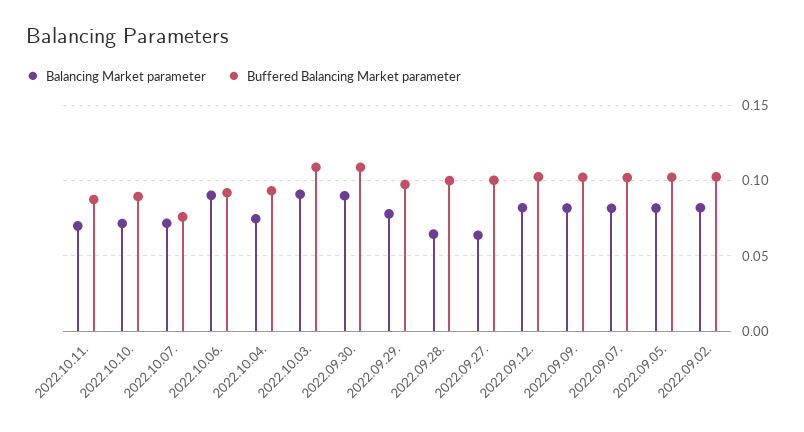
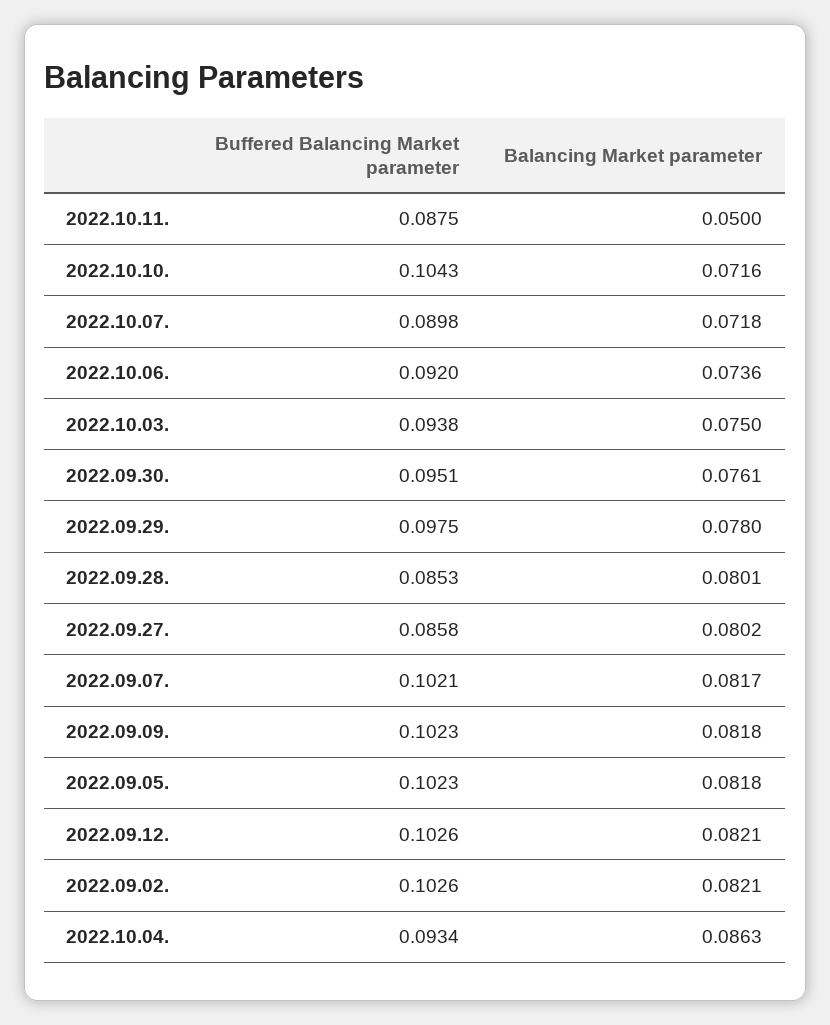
Balancing Market parameter, 2022.10.11.: 0.07 -> 0.05
Buffered Balancing Market parameter, 2022.10.10.: 0.09 -> 0.1043
Buffered Balancing Market parameter, 2022.10.07.: 0.075 -> 0.0898
Balancing Market parameter, 2022.10.06.: 0.09 -> 0.0736
Balancing Market parameter, 2022.10.04.: 0.075 -> 0.0863
Balancing Market parameter, 2022.10.03.: 0.09 -> 0.075
Buffered Balancing Market parameter, 2022.10.03.: 0.11 -> 0.0938
Balancing Market parameter, 2022.09.30.: 0.09 -> 0.0761
Buffered Balancing Market parameter, 2022.09.30.: 0.11 -> 0.0951
Balancing Market parameter, 2022.09.28.: 0.065 -> 0.0801
Buffered Balancing Market parameter, 2022.09.28.: 0.1 -> 0.0853
Balancing Market parameter, 2022.09.27.: 0.065 -> 0.0802
Buffered Balancing Market parameter, 2022.09.27.: 0.1 -> 0.0858

